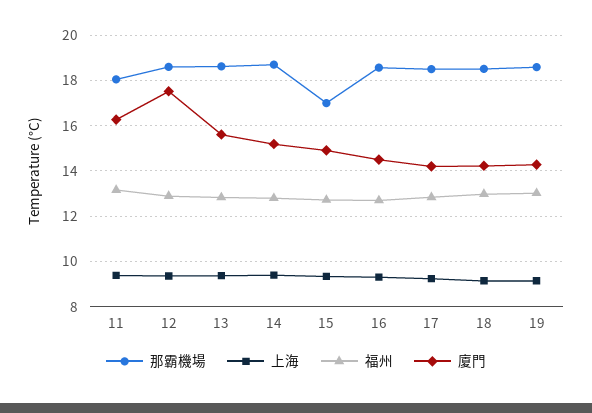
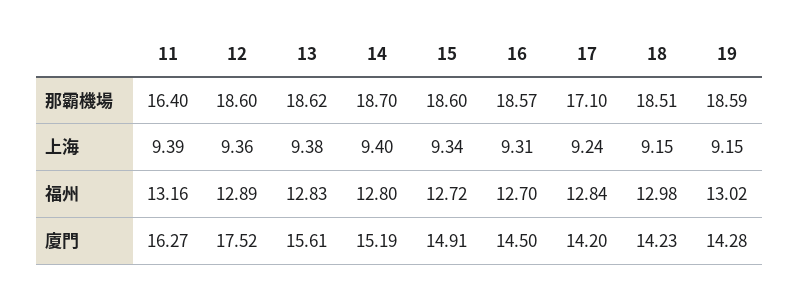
那霸機場, 11: 18 -> 16.4
那霸機場, 15: 17 -> 18.6
那霸機場, 17: 18.5 -> 17.1

